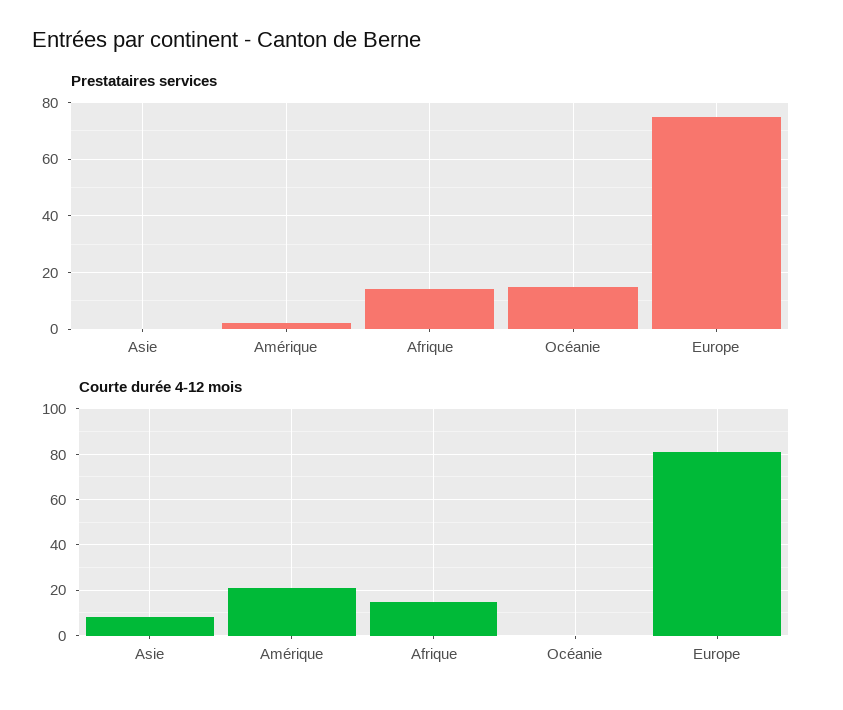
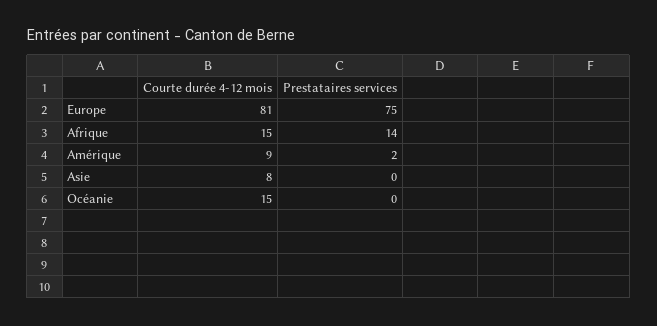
Prestataires services, Océanie: 15 -> 0
Courte durée 4-12 mois, Amérique: 20 -> 9
Courte durée 4-12 mois, Océanie: 0 -> 15

